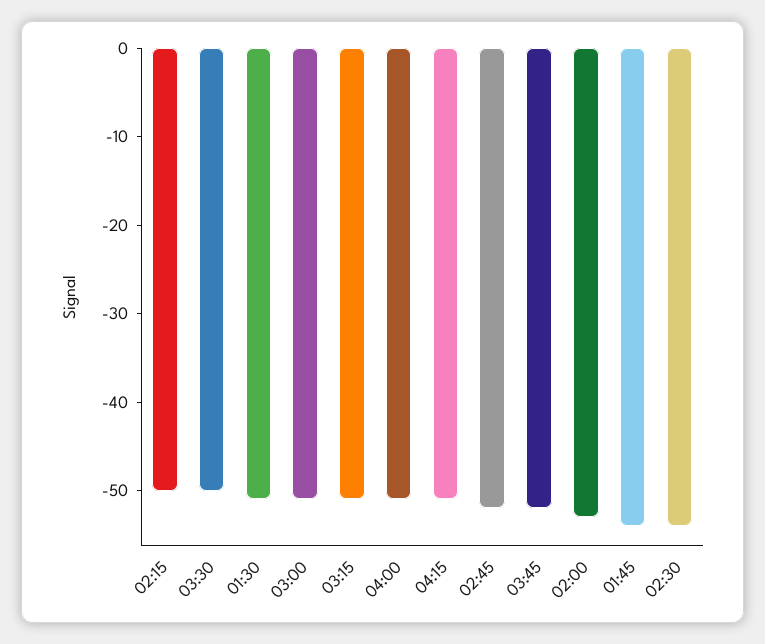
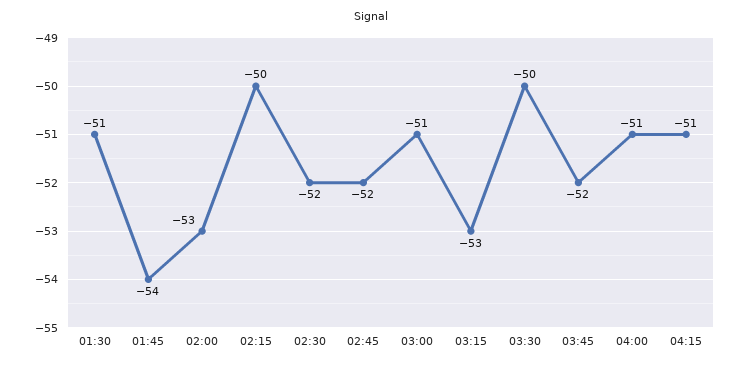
03:15: -51 -> -53
02:30: -54 -> -52

